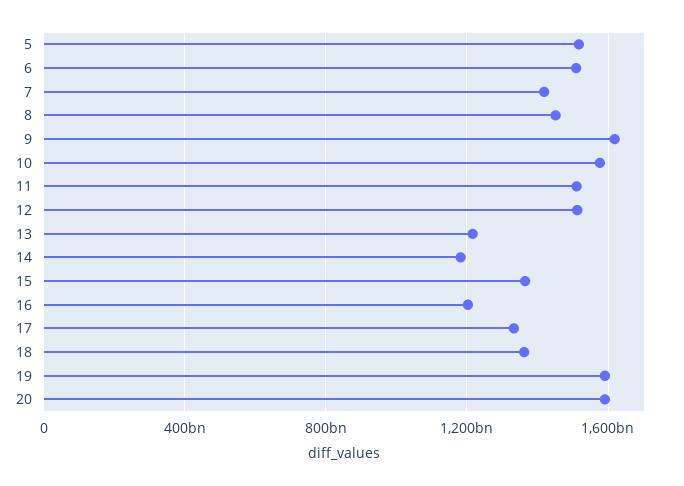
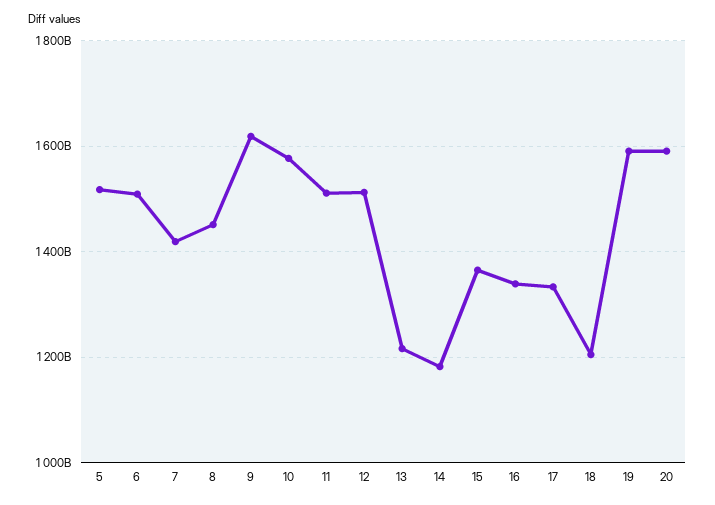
16: 1200000000000 -> 1340000000000
18: 1350000000000 -> 1200000000000

